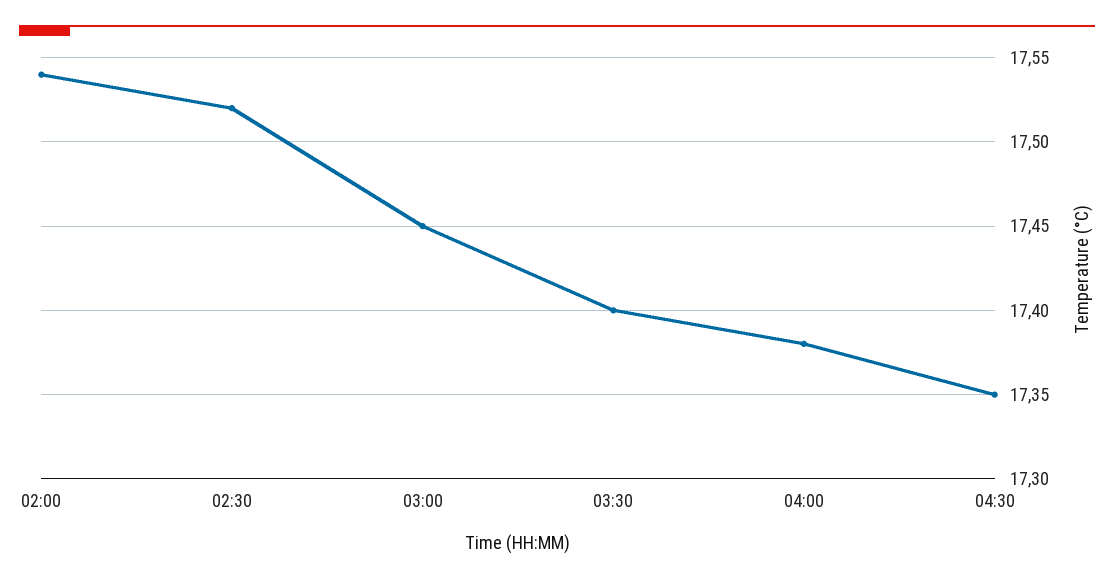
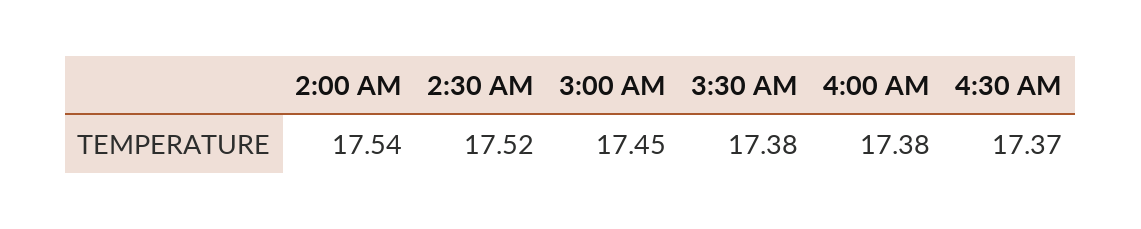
03:30: 17.4 -> 17.38
04:30: 17.35 -> 17.37

